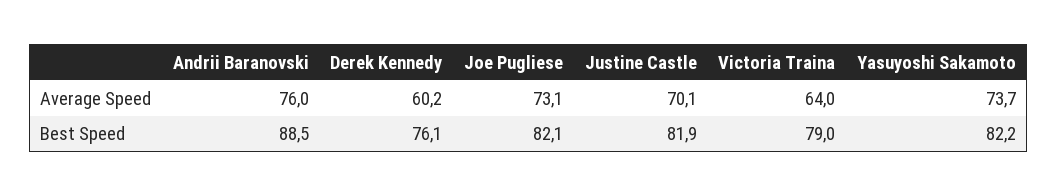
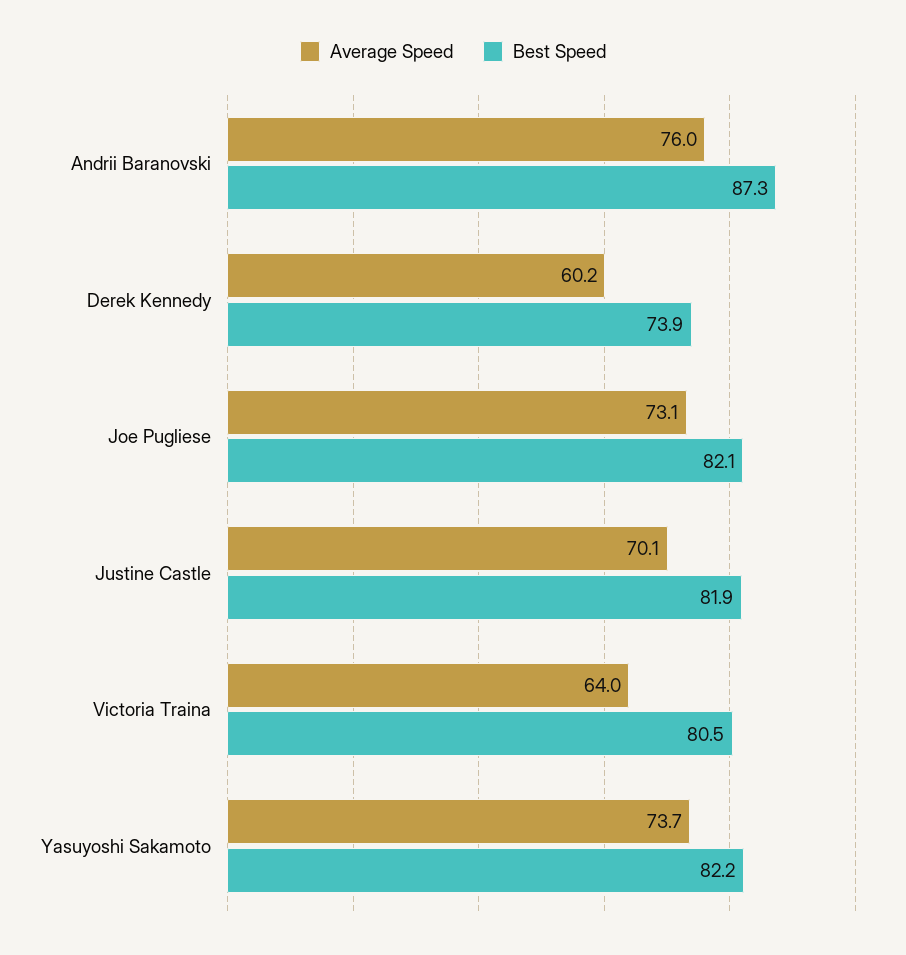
Best Speed, Andrii Baranovski: 88.5 -> 87.3
Best Speed, Derek Kennedy: 76.1 -> 73.9
Best Speed, Victoria Traina: 79 -> 80.5

